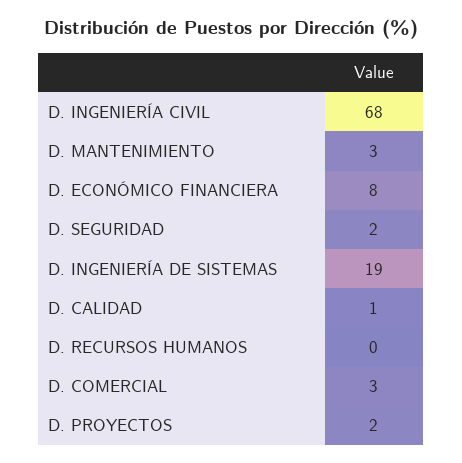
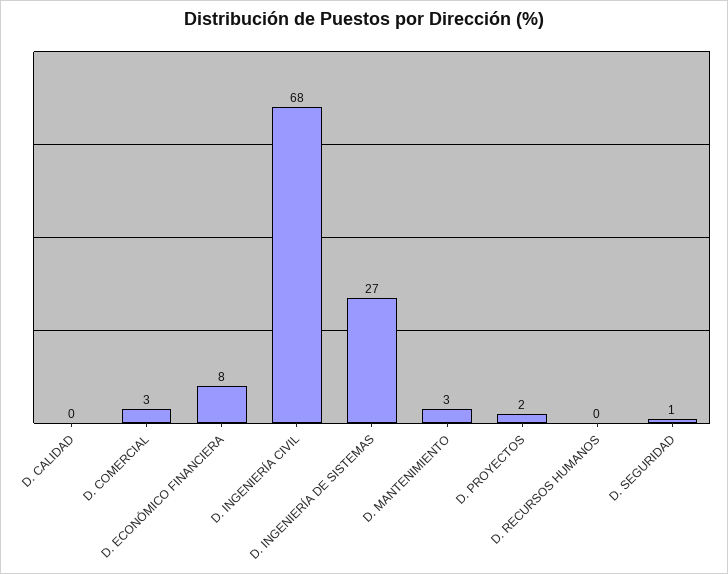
D. SEGURIDAD: 2 -> 1
D. INGENIERÍA DE SISTEMAS: 19 -> 27
D. CALIDAD: 1 -> 0

